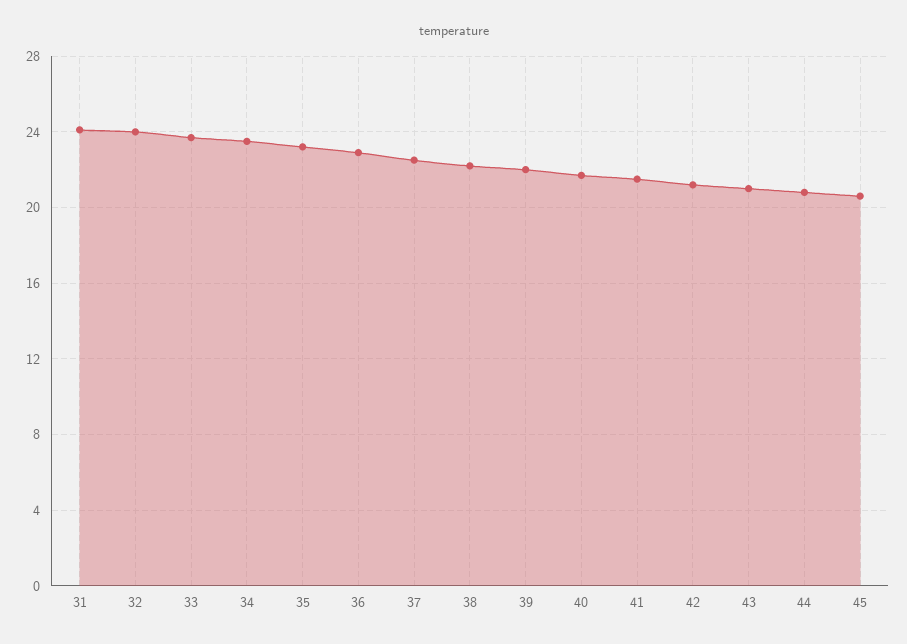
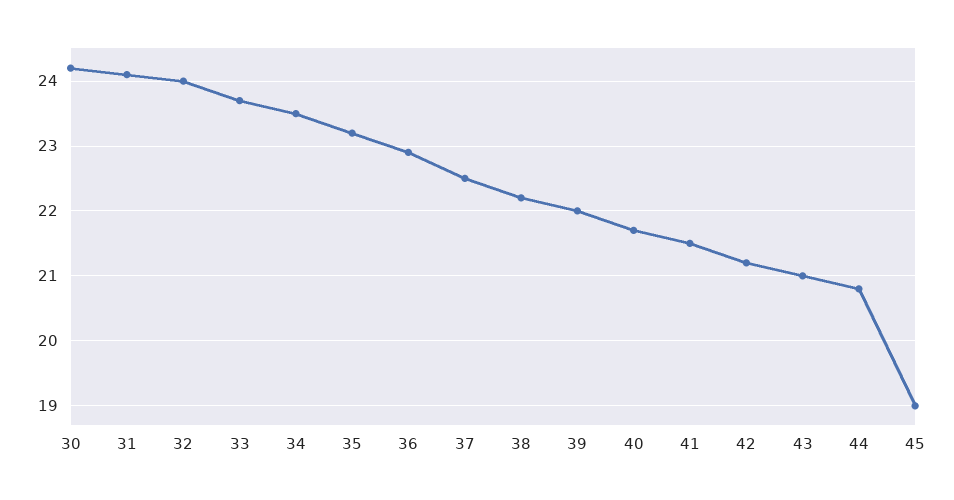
45: 20.5 -> 19
30: none -> 24.2

